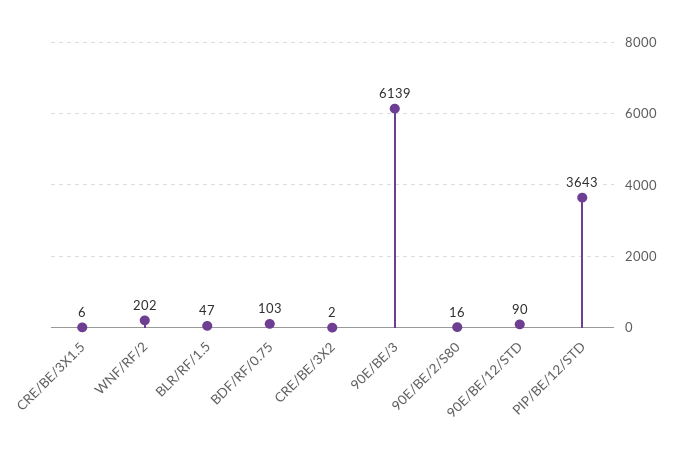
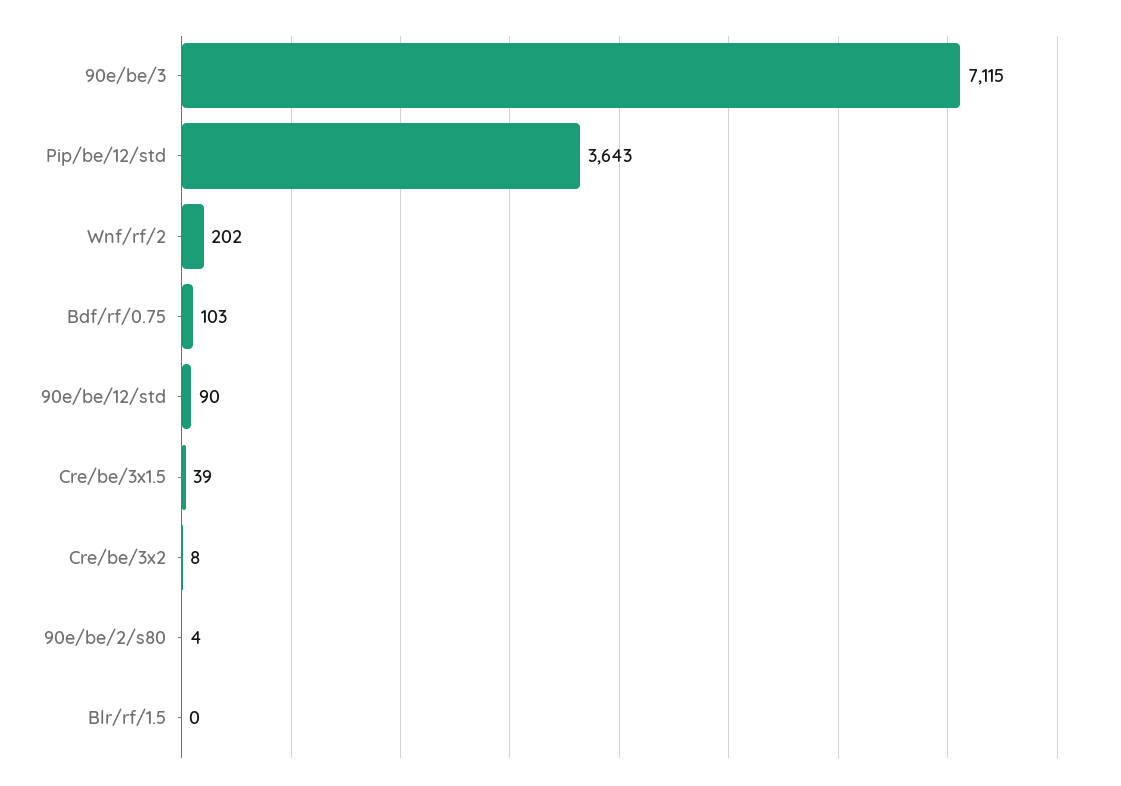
CRE/BE/3X1.5: 6 -> 39
BLR/RF/1.5: 47 -> 0
CRE/BE/3X2: 2 -> 8
90E/BE/3: 6139 -> 7115
90E/BE/2/S80: 16 -> 4

